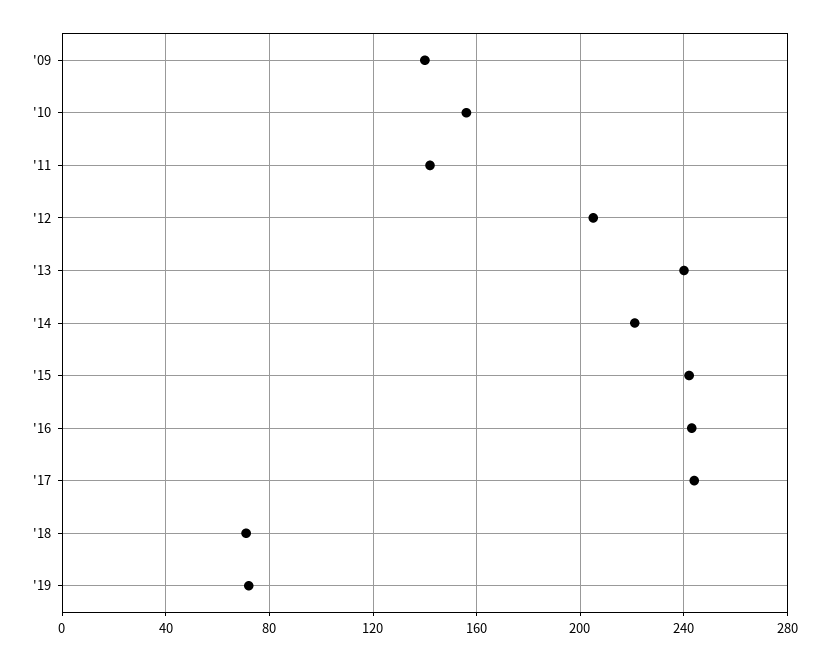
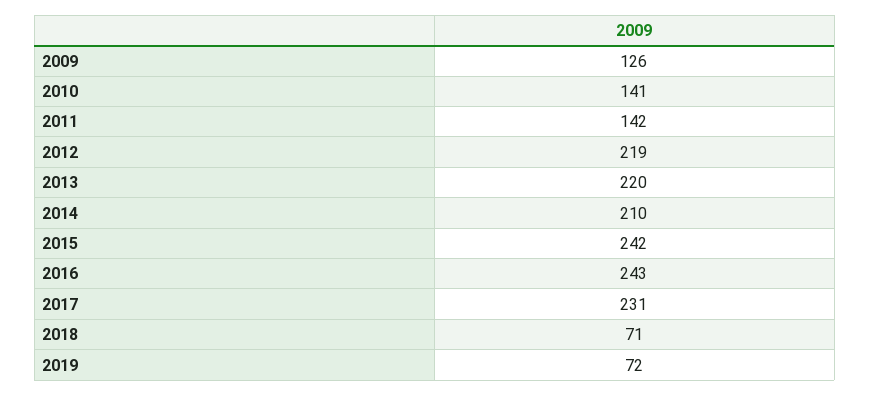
'09: 140 -> 126
'10: 155 -> 141
'12: 205 -> 219
'13: 240 -> 220
'14: 220 -> 210
'17: 245 -> 231

